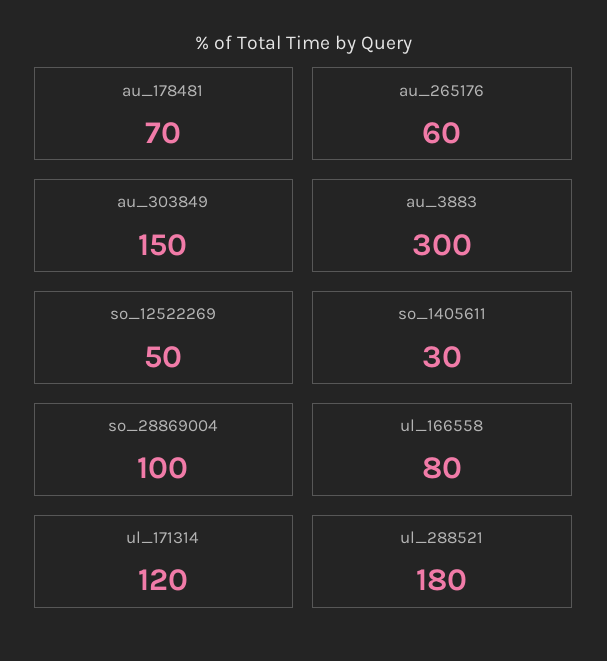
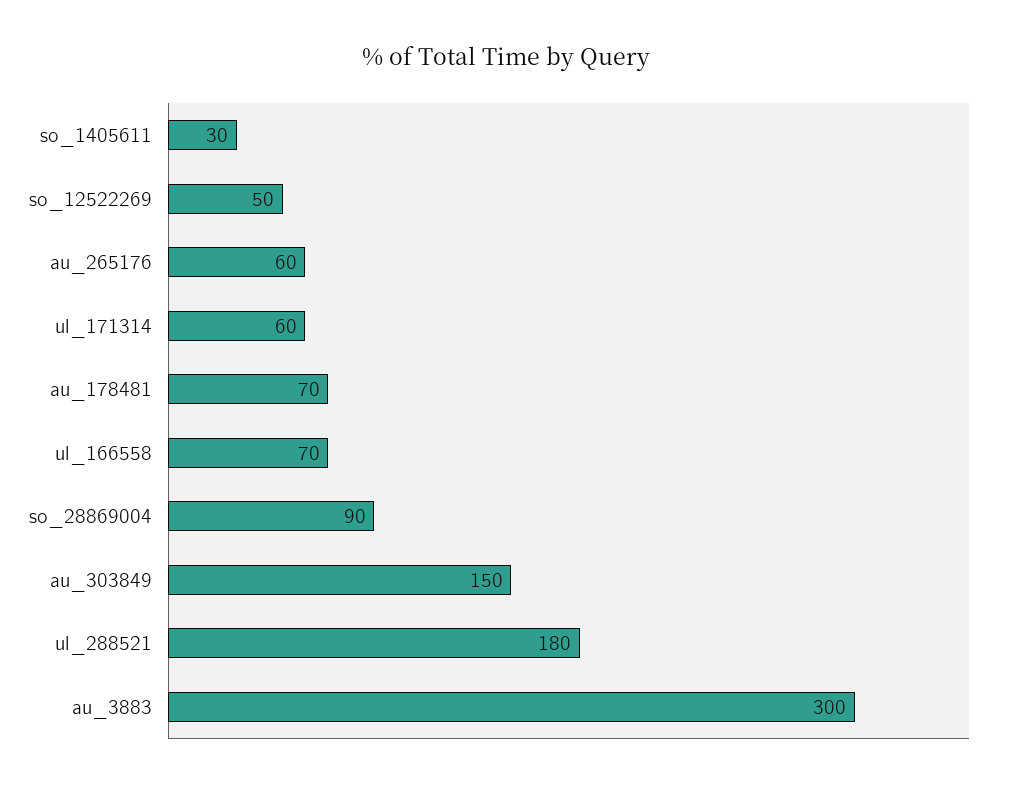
so_28869004: 100 -> 90
ul_166558: 80 -> 70
ul_171314: 120 -> 60

